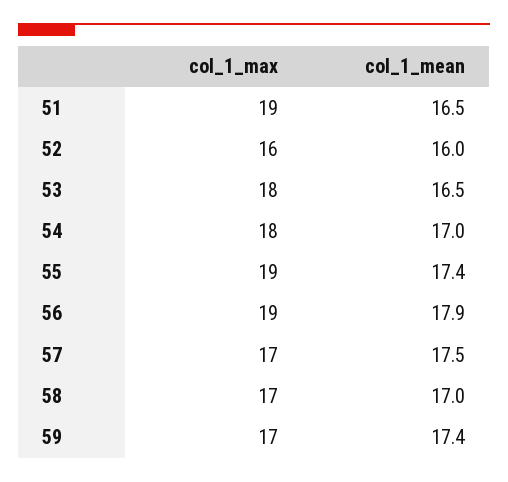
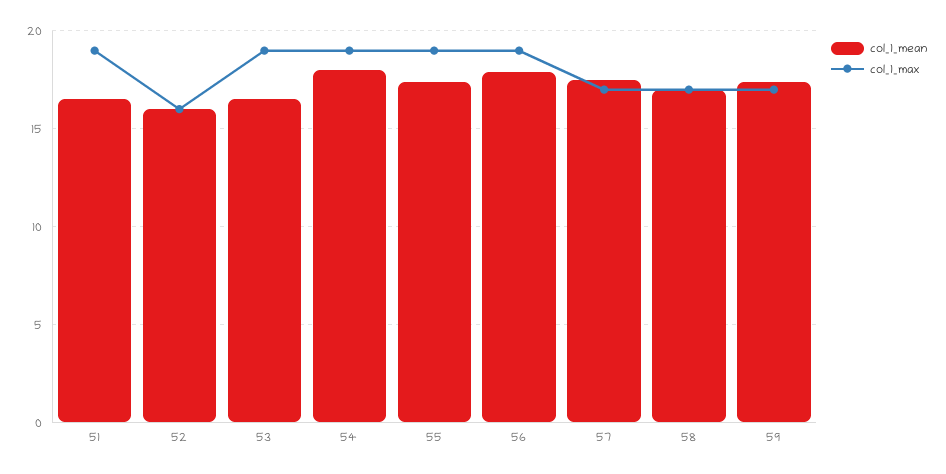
col_1_max, 53: 18 -> 19
col_1_max, 54: 18 -> 19
col_1_mean, 54: 17 -> 18

